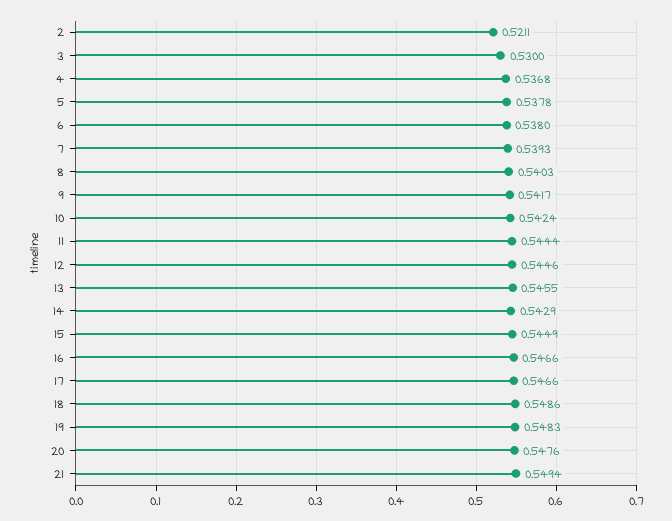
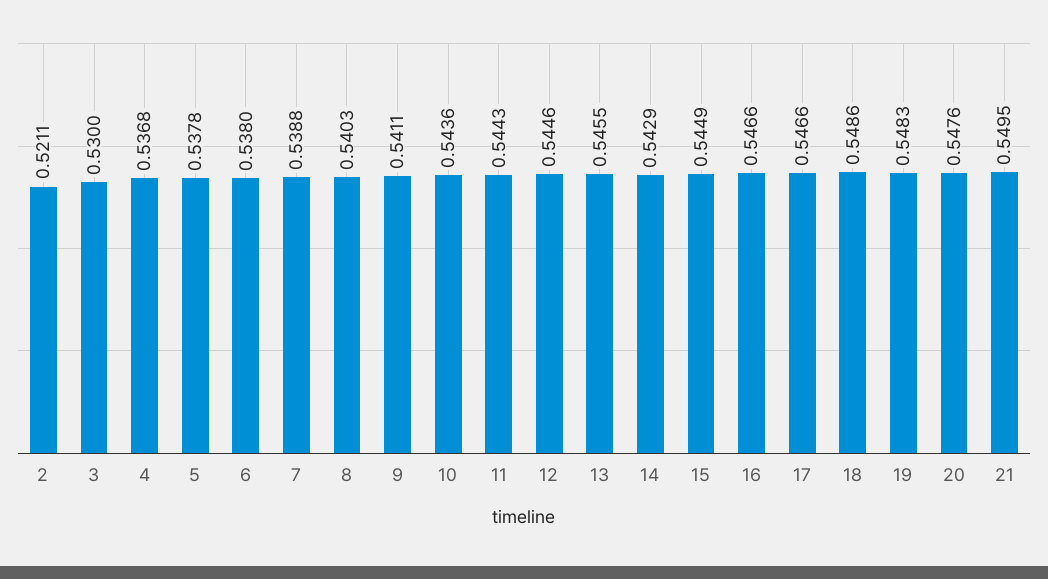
7: 0.5393 -> 0.5388
9: 0.5417 -> 0.5411
10: 0.5424 -> 0.5436
11: 0.5444 -> 0.5443
21: 0.5494 -> 0.5495

